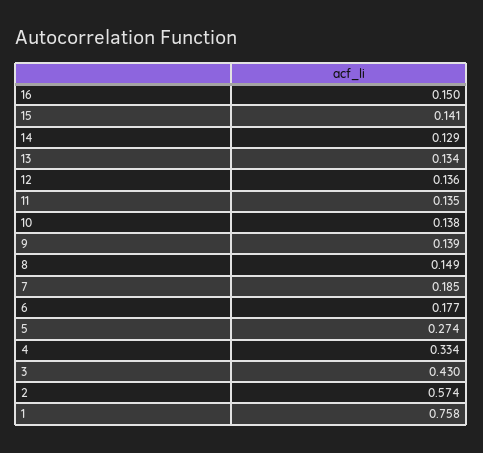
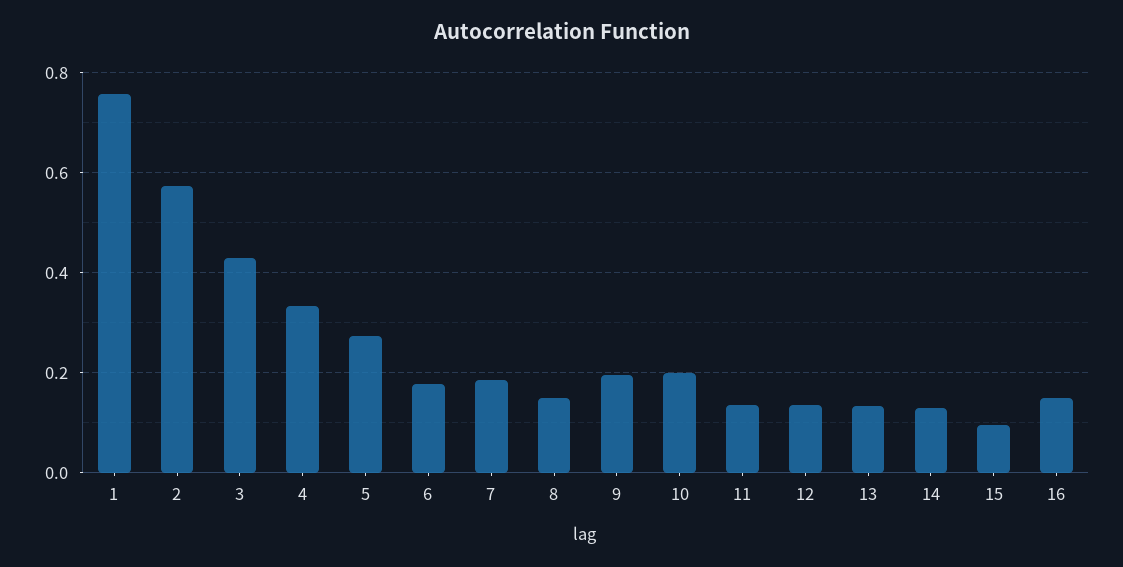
15: 0.141 -> 0.1
10: 0.138 -> 0.2
9: 0.139 -> 0.2

